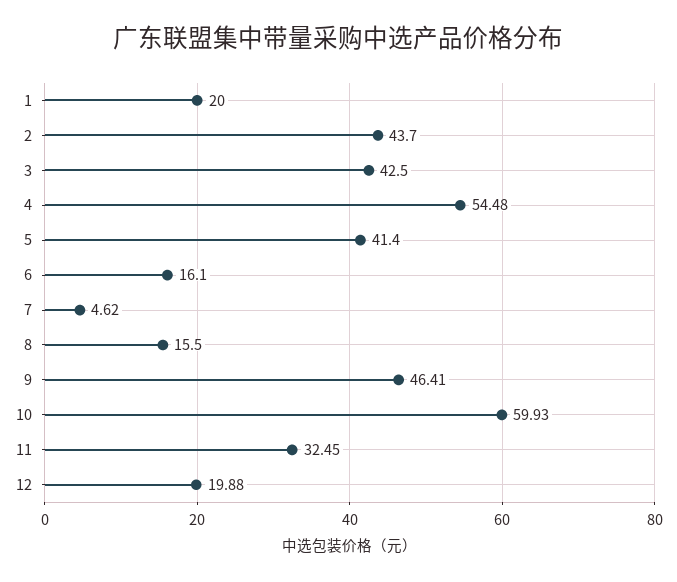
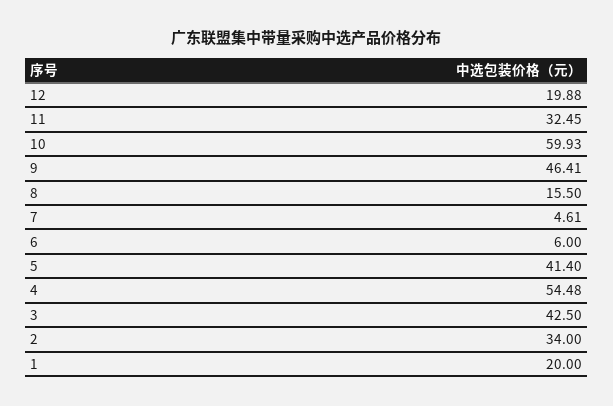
2: 43.7 -> 34
6: 16.1 -> 6
7: 4.62 -> 4.61

